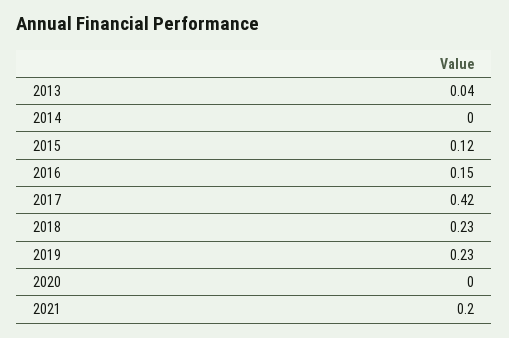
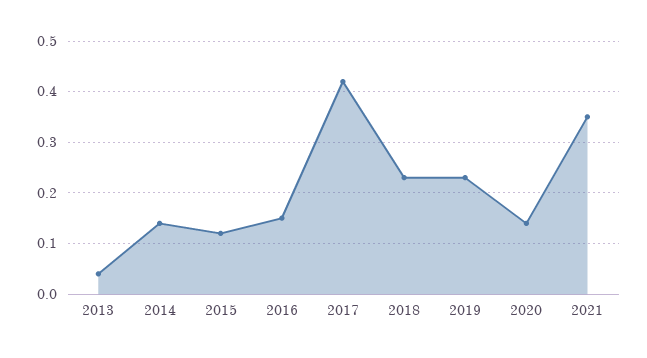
2014: 0 -> 0.15
2020: 0 -> 0.15
2021: 0.2 -> 0.35

